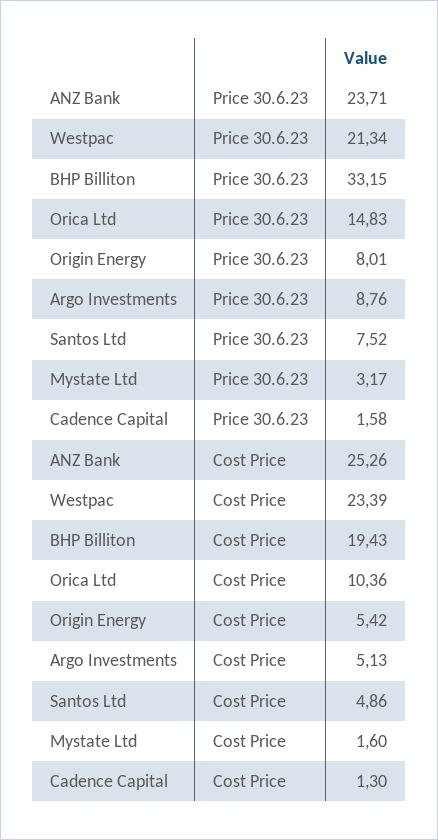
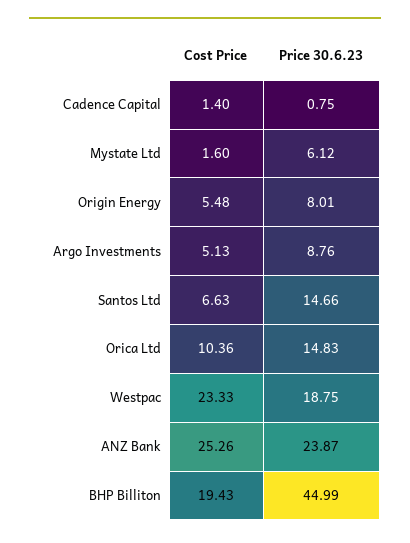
ANZ Bank, Price 30.6.23: 23.71 -> 23.87
Westpac, Price 30.6.23: 21.34 -> 18.75
BHP Billiton, Price 30.6.23: 33.15 -> 44.99
Santos Ltd, Price 30.6.23: 7.52 -> 14.66
Mystate Ltd, Price 30.6.23: 3.17 -> 6.12
Cadence Capital, Price 30.6.23: 1.58 -> 0.75
Westpac, Cost Price: 23.39 -> 23.33
Origin Energy, Cost Price: 5.42 -> 5.48
Santos Ltd, Cost Price: 4.86 -> 6.63
Cadence Capital, Cost Price: 1.3 -> 1.4

